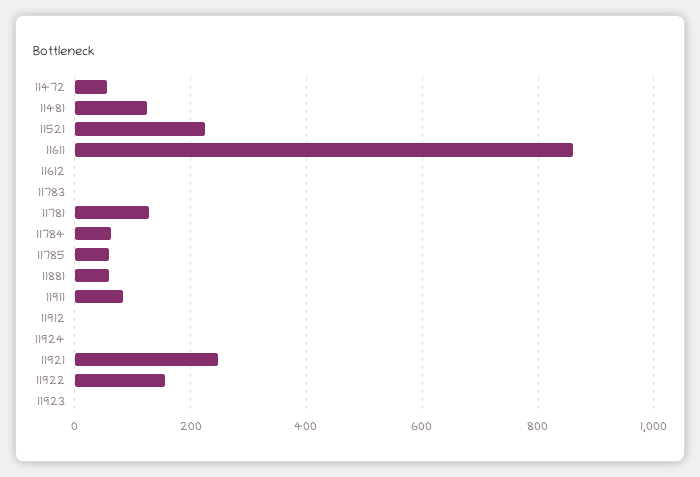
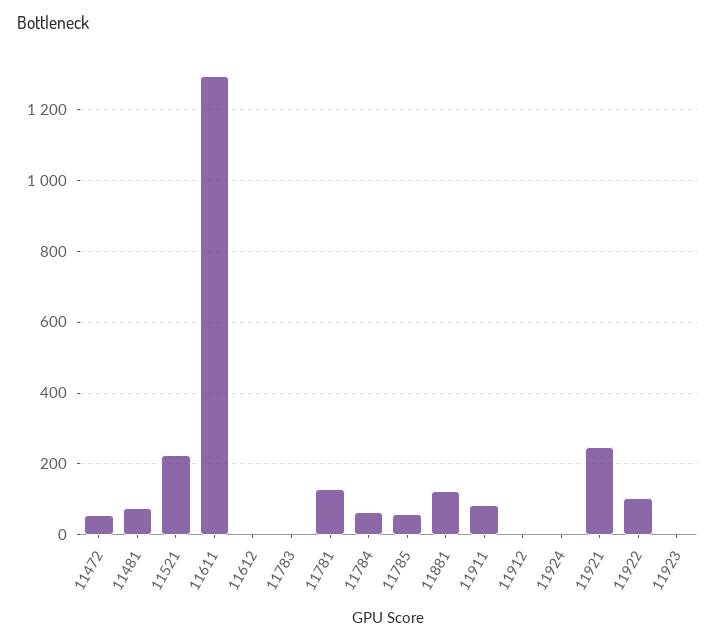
11481: 120 -> 80
11611: 860 -> 1300
11881: 60 -> 120
11922: 160 -> 100

